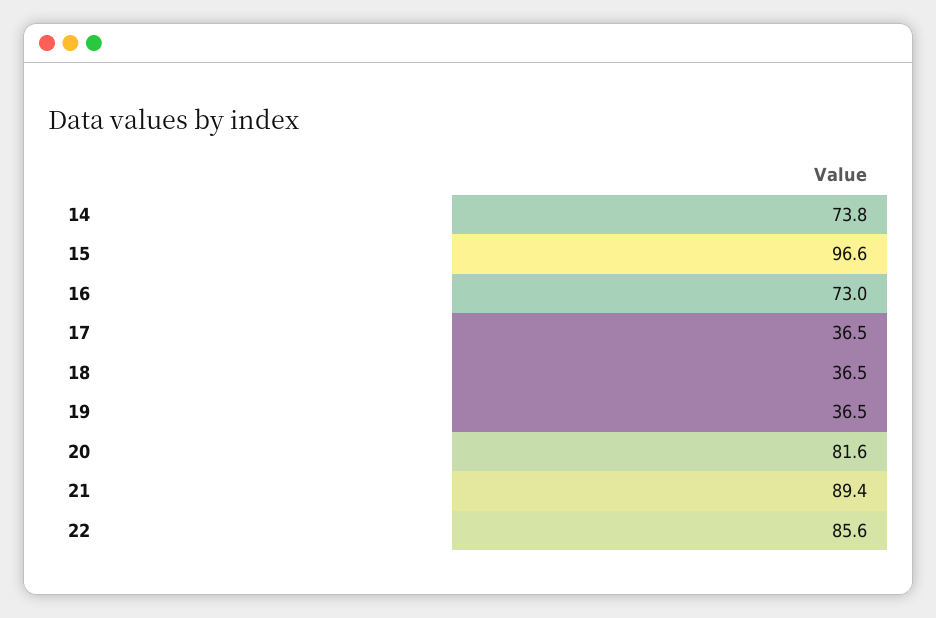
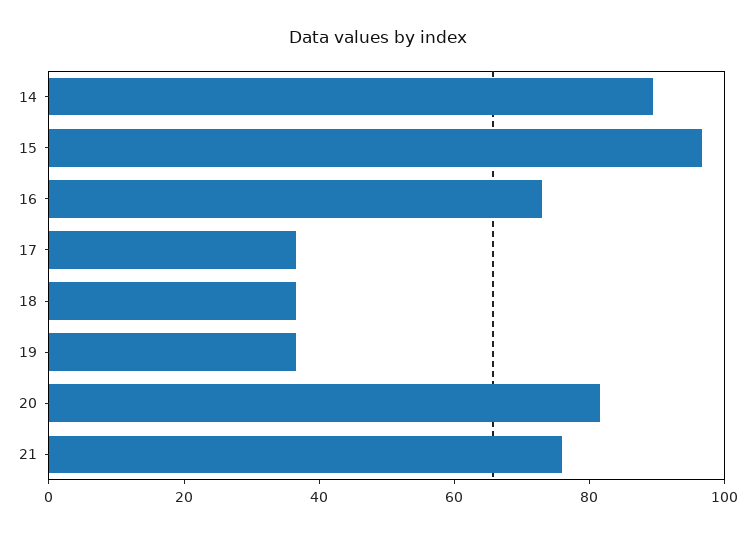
14: 73.8 -> 90
21: 89.4 -> 75
22: 85.6 -> none

